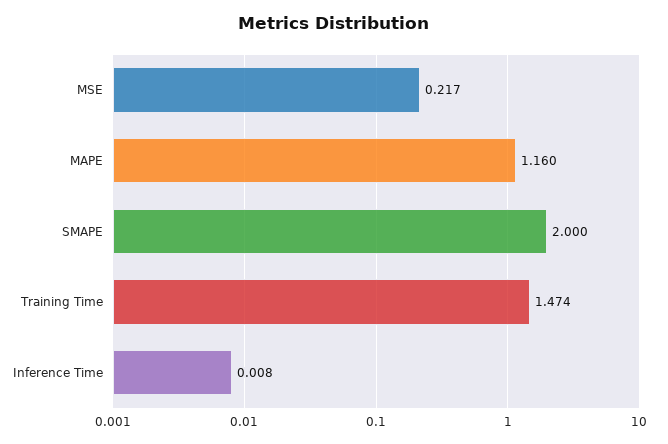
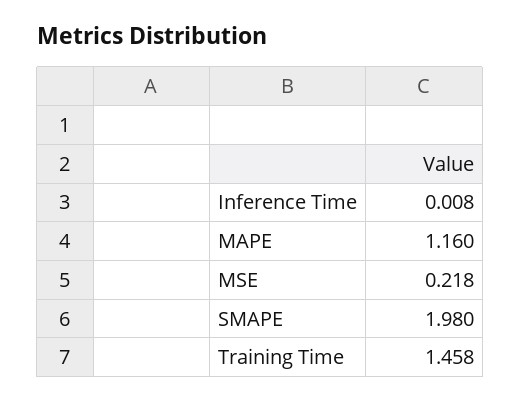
MSE: 0.217 -> 0.218
SMAPE: 2 -> 1.98
Training Time: 1.474 -> 1.458

